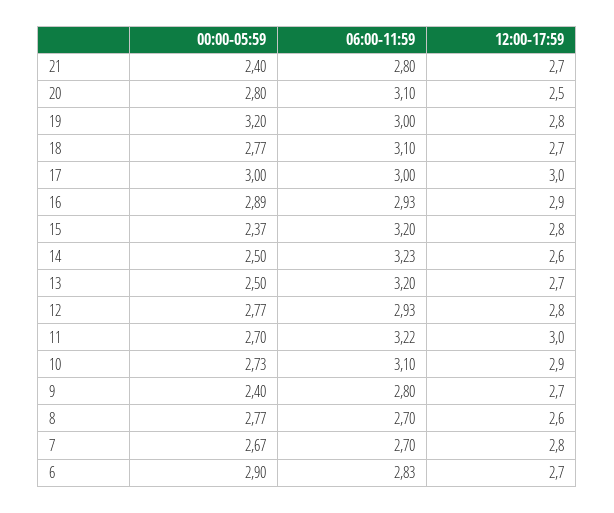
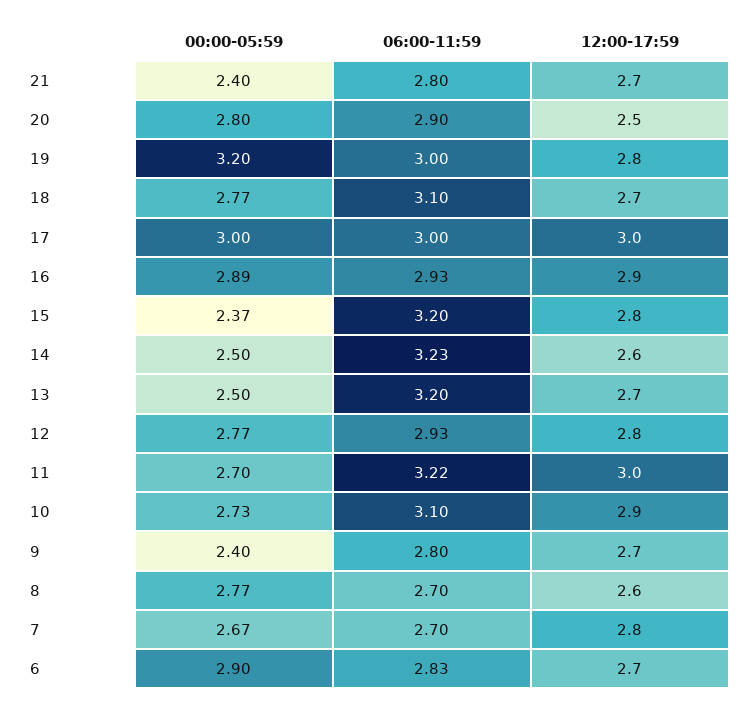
06:00-11:59, 20: 3.1 -> 2.9

